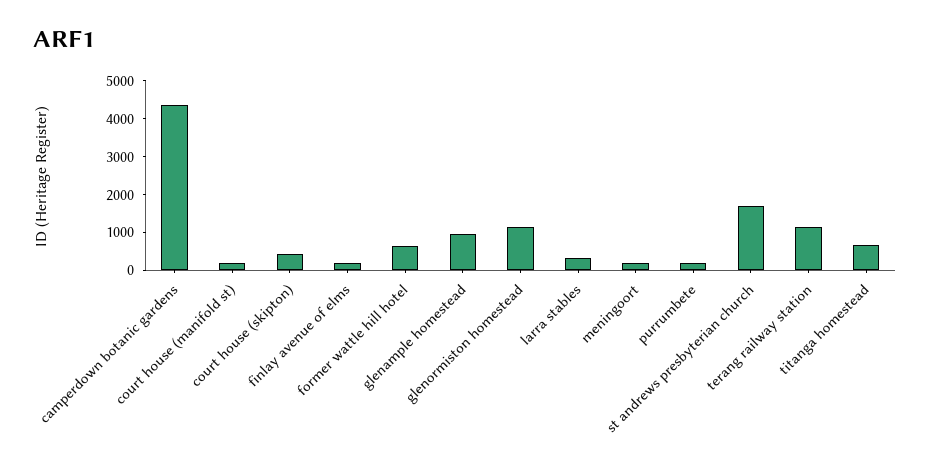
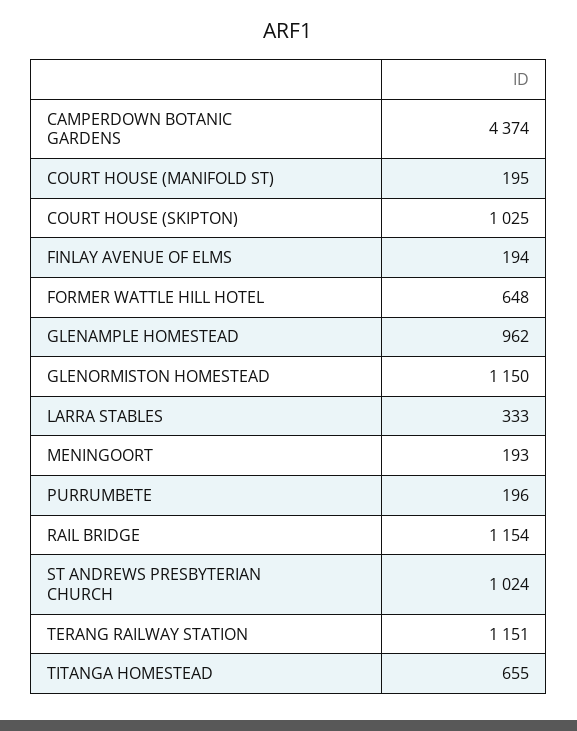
court house (skipton): 500 -> 1025
st andrews presbyterian church: 1750 -> 1024
RAIL BRIDGE: none -> 1154

